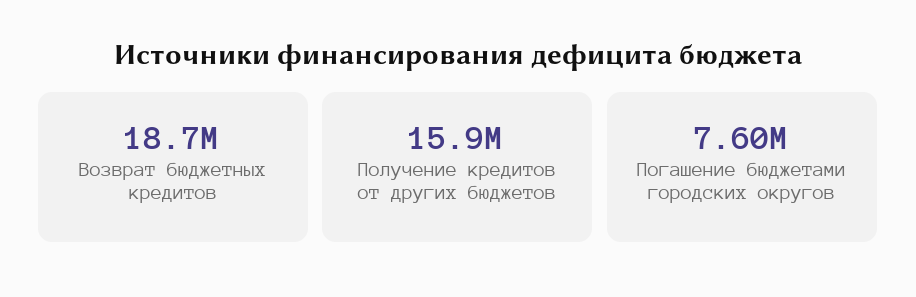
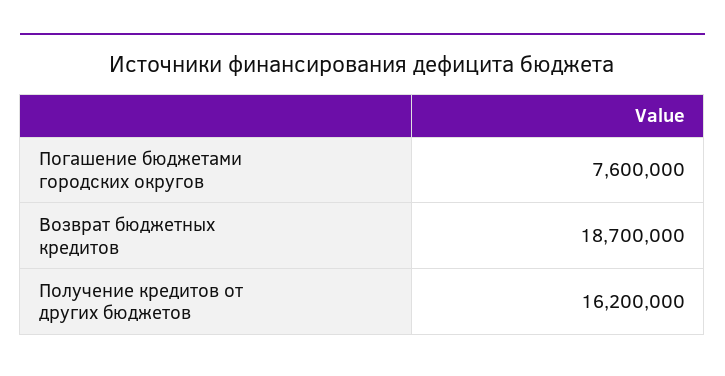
Получение кредитов от других бюджетов: 15900000 -> 16200000

